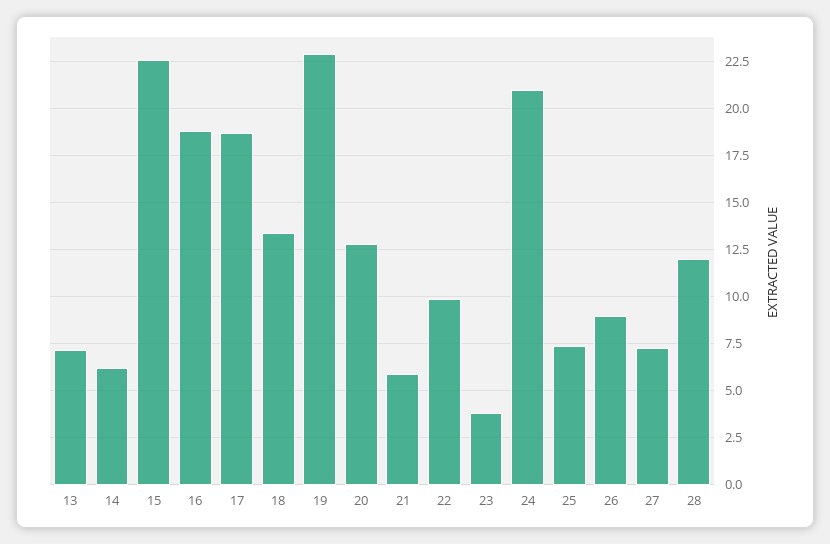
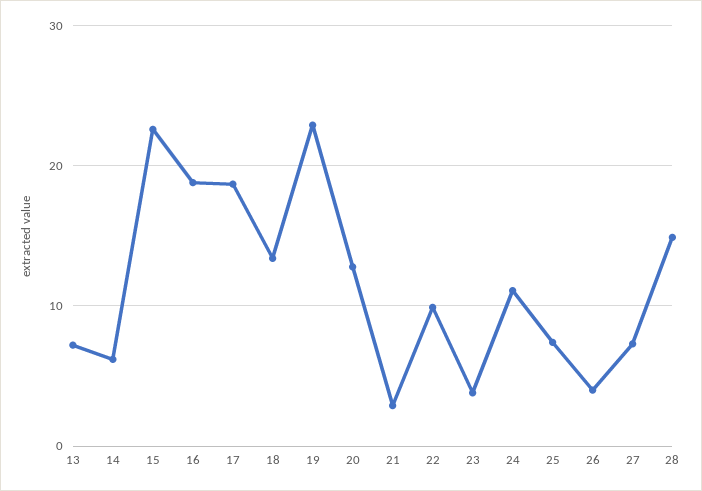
21: 6 -> 3
24: 21 -> 11
26: 9 -> 4
28: 12 -> 15

